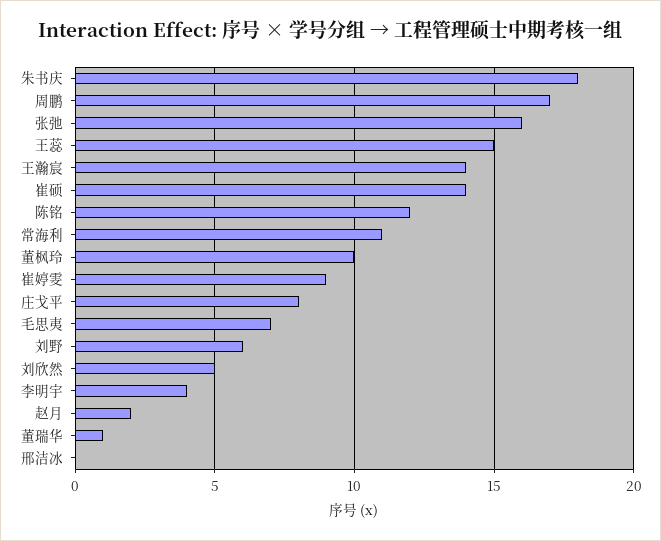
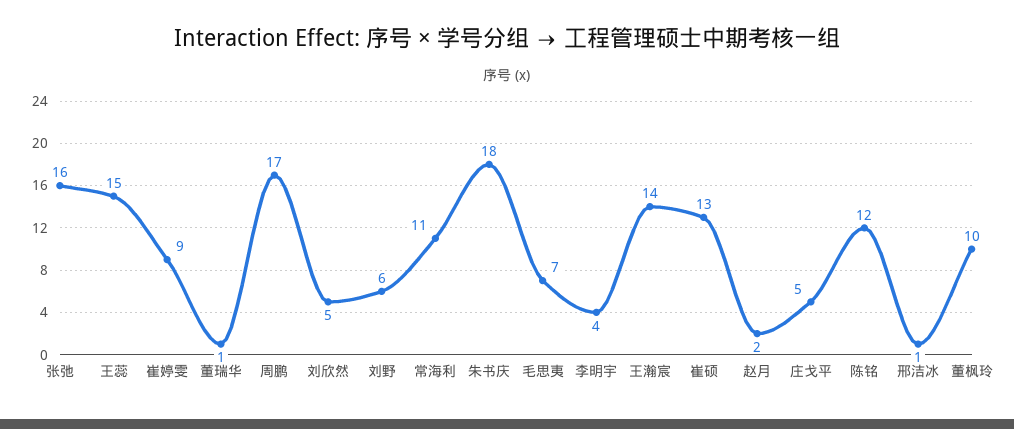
崔硕: 14 -> 13
庄戈平: 8 -> 5
邢洁冰: 0 -> 1

